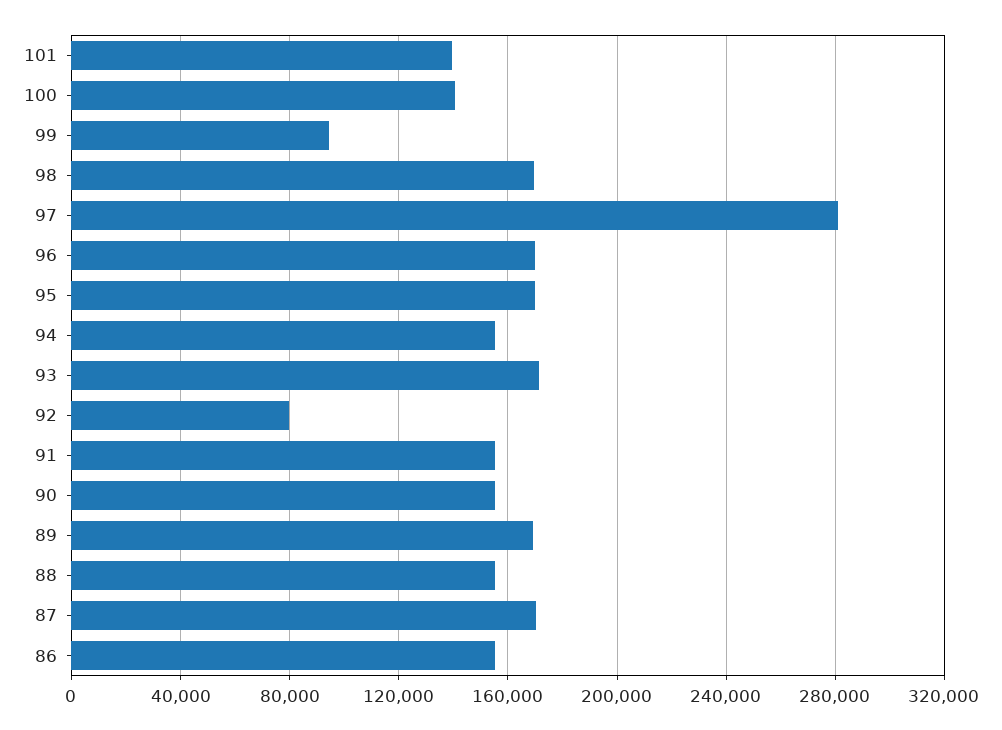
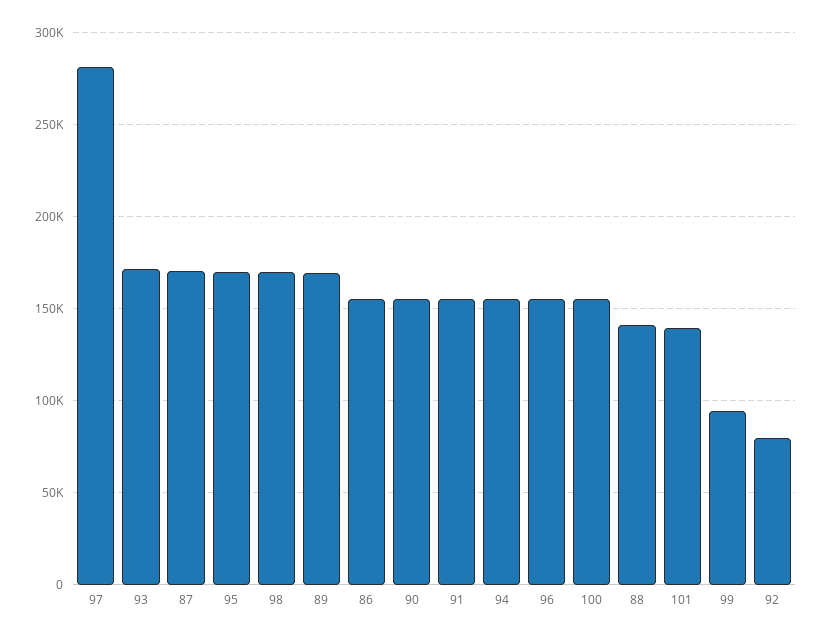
100: 140000 -> 155000
96: 170000 -> 155000
88: 155000 -> 140000

